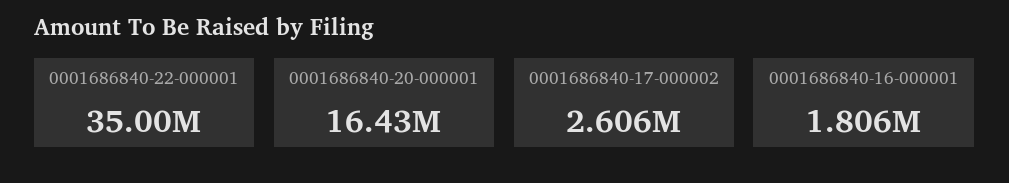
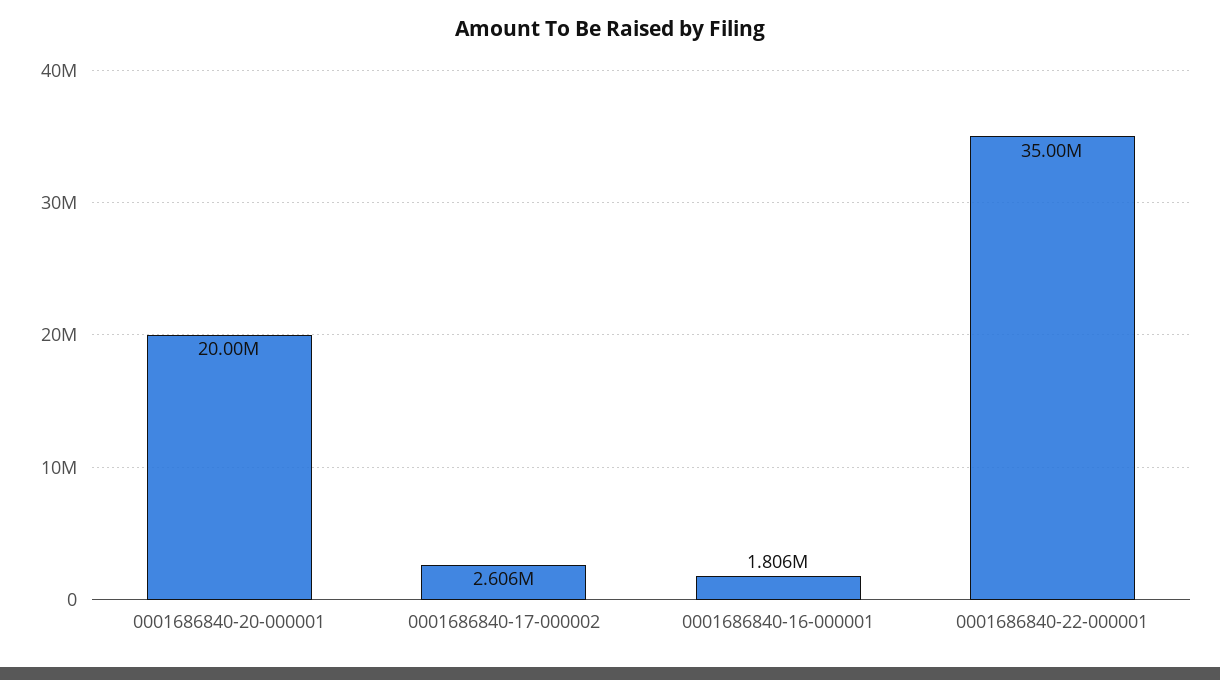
0001686840-20-000001: 16430000 -> 20000000

